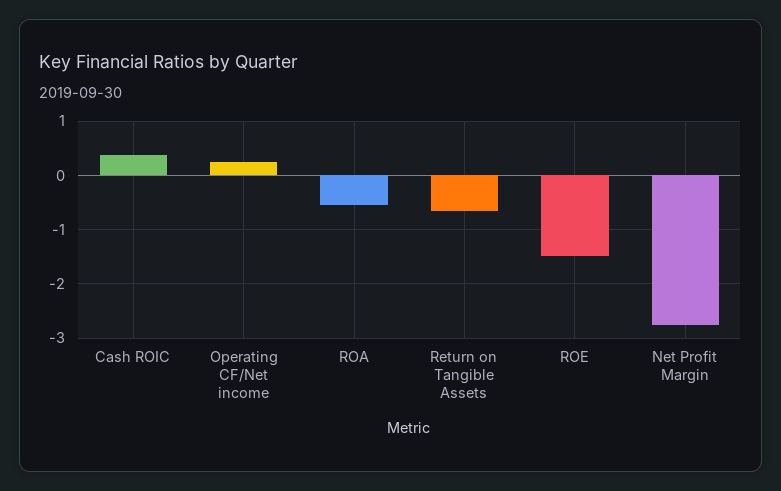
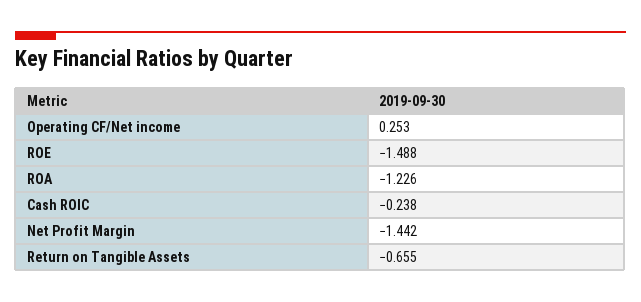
Cash ROIC: 0.4 -> -0.238
ROA: -0.6 -> -1.226
Net Profit Margin: -2.8 -> -1.442

